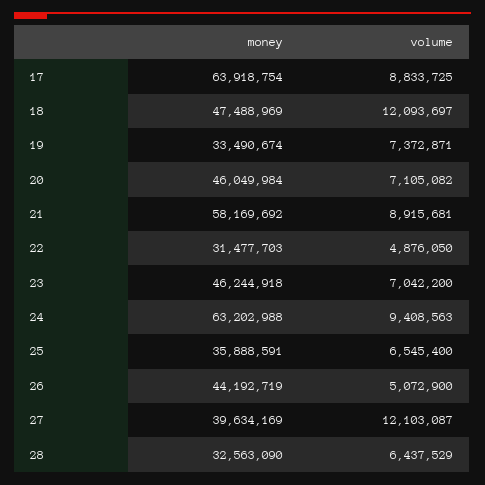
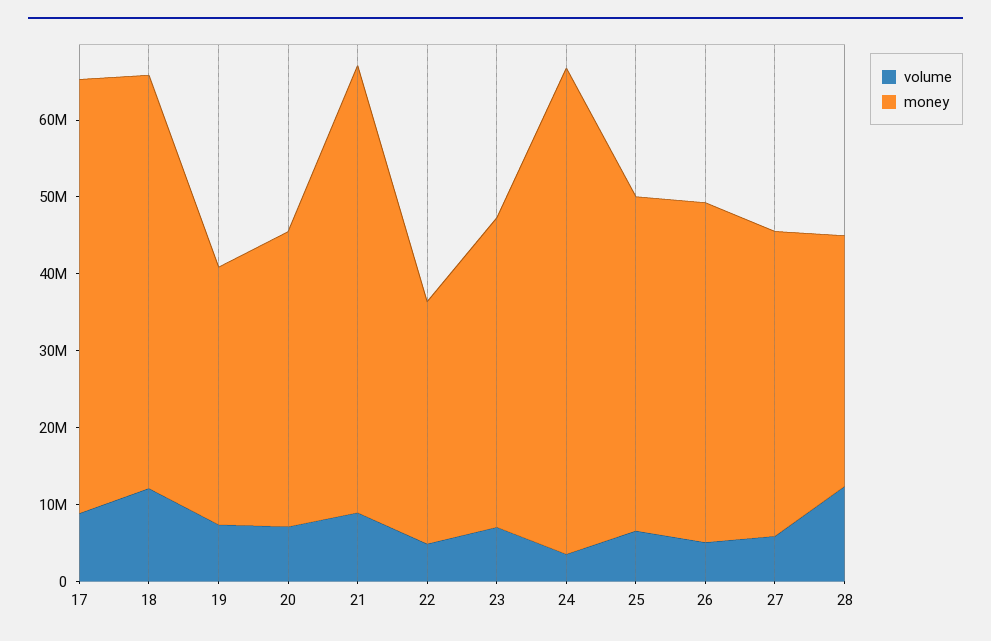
money, 17: 63918754 -> 56000000
money, 18: 47488969 -> 54000000
money, 20: 46049984 -> 38000000
money, 23: 46244918 -> 40000000
volume, 24: 9408563 -> 4000000
money, 25: 35888591 -> 44000000
volume, 27: 12103087 -> 6000000
volume, 28: 6437529 -> 12000000

